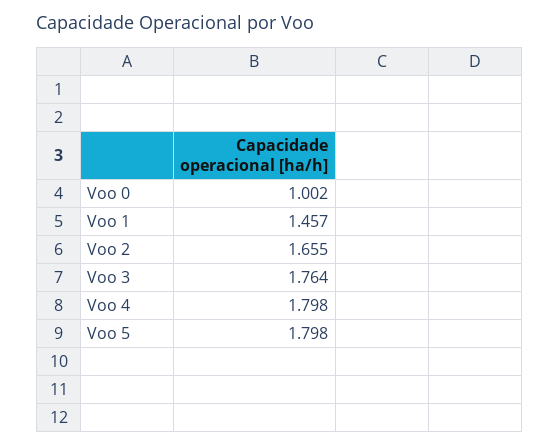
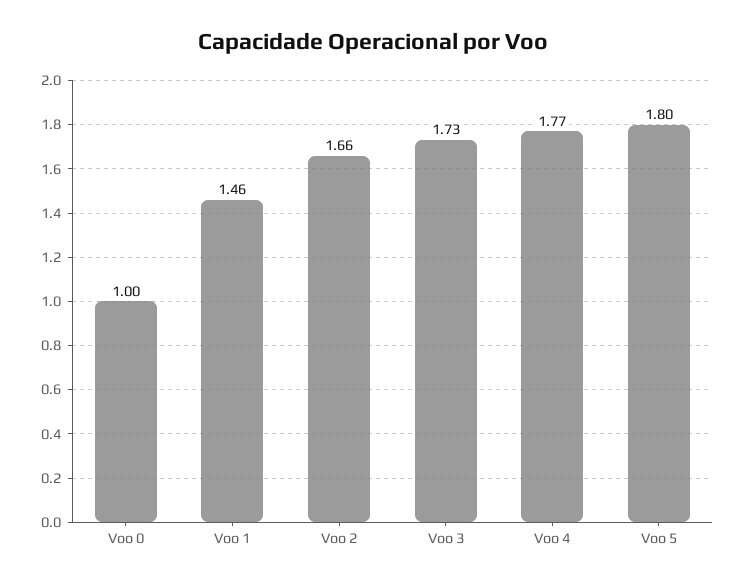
Voo 3: 1.764 -> 1.73
Voo 4: 1.798 -> 1.77

